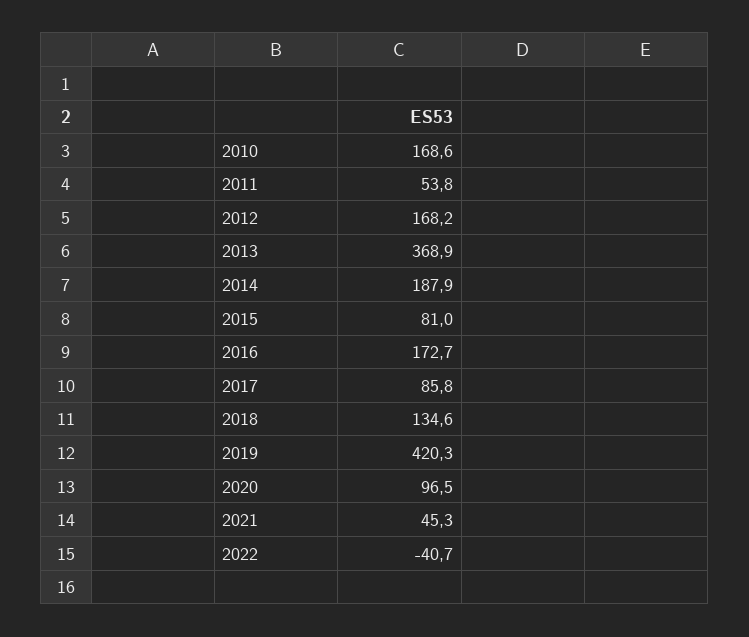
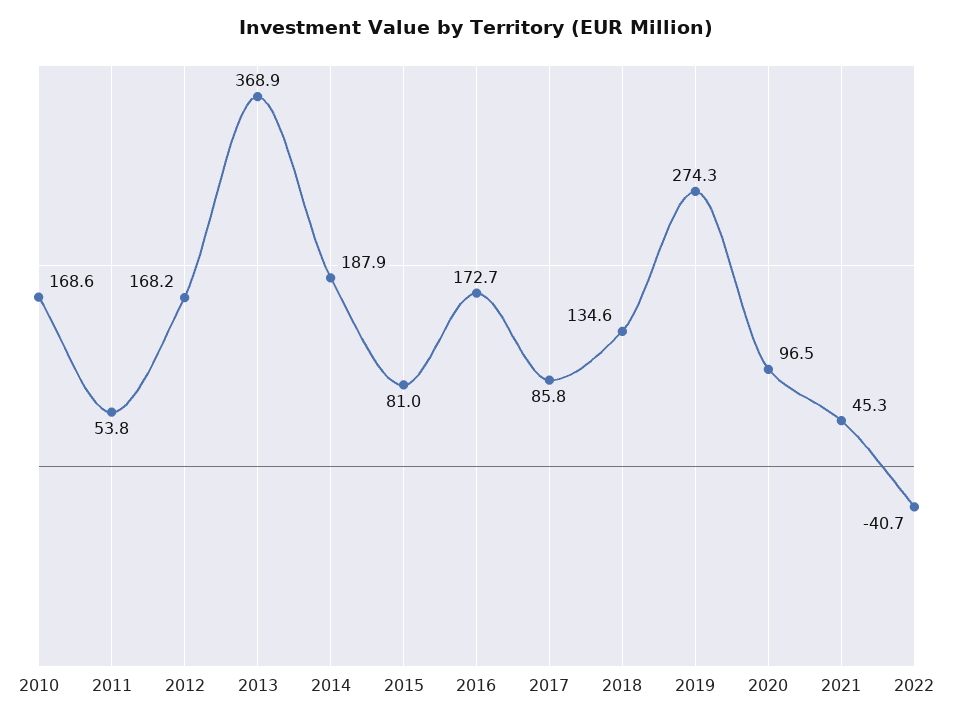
2019: 420.3 -> 274.3

